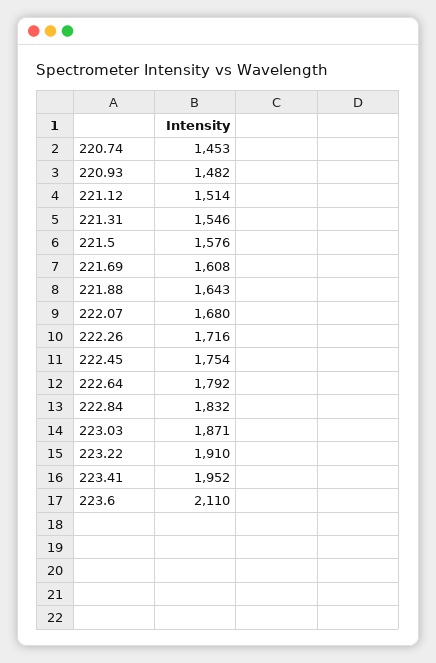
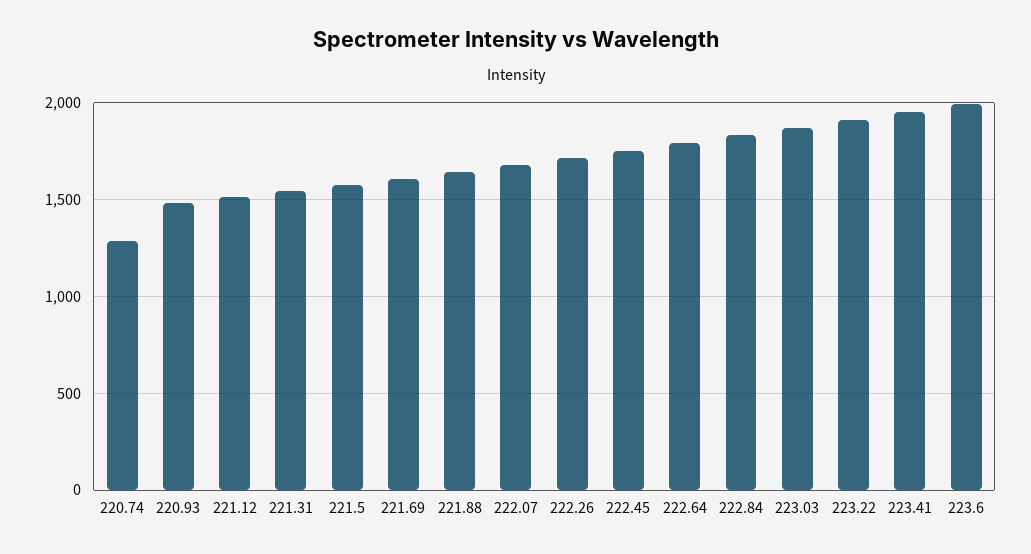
220.74: 1453 -> 1300
223.6: 2110 -> 2000

